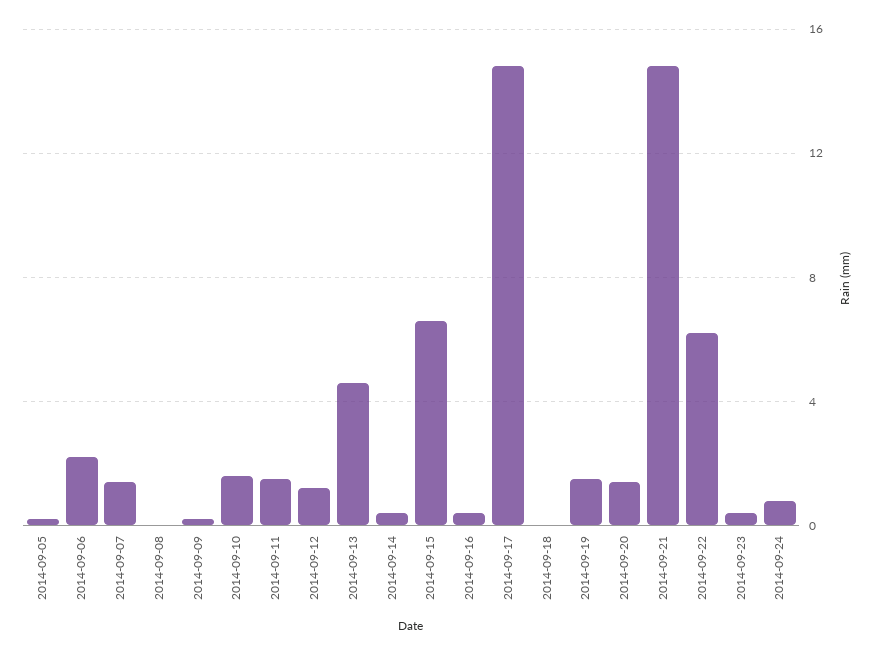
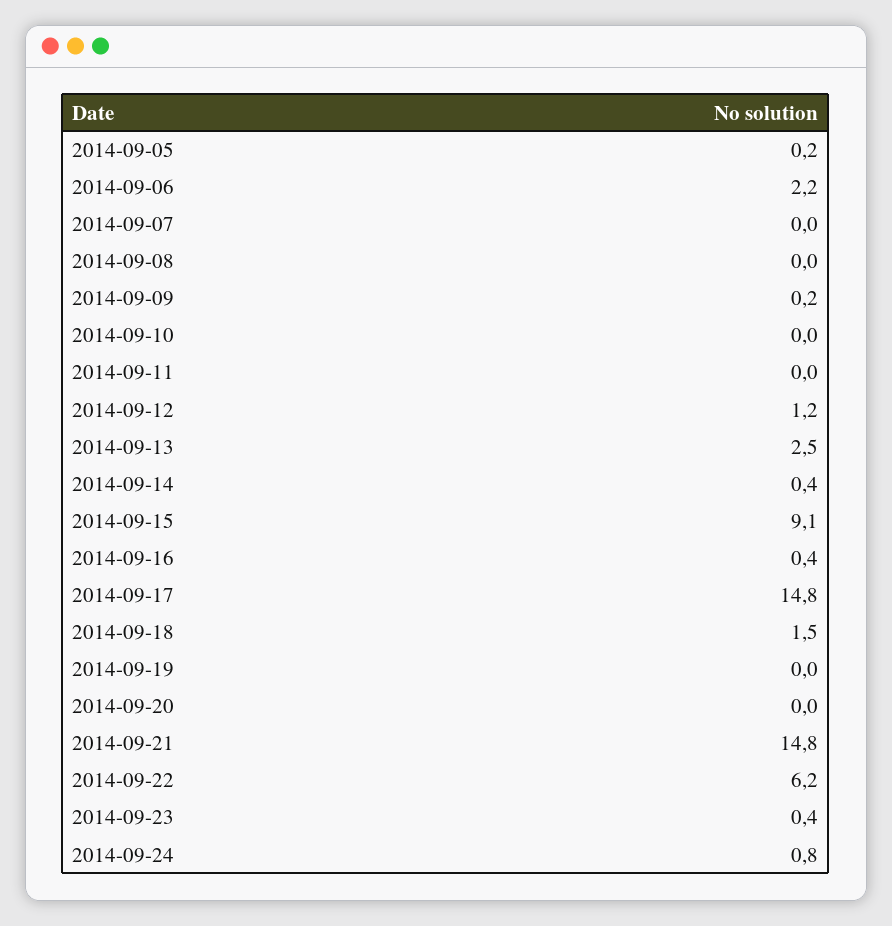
2014-09-07: 1.5 -> 0
2014-09-10: 1.5 -> 0
2014-09-11: 1.5 -> 0
2014-09-13: 4.5 -> 2.5
2014-09-15: 6.5 -> 9.1
2014-09-18: 0 -> 1.5
2014-09-19: 1.5 -> 0
2014-09-20: 1.5 -> 0

